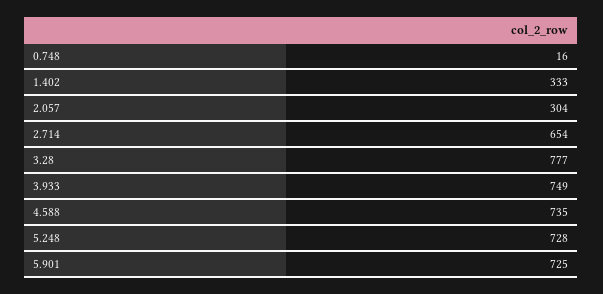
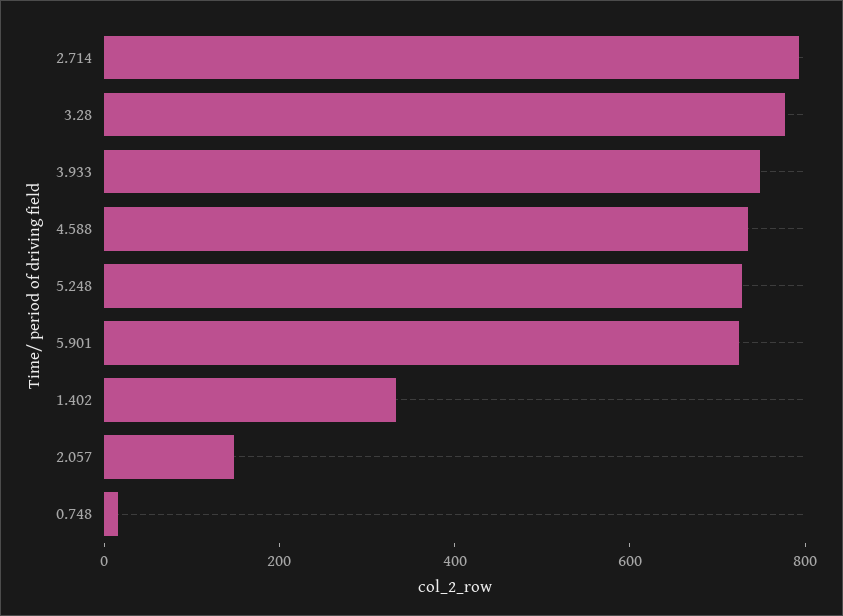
2.057: 304 -> 150
2.714: 654 -> 800

